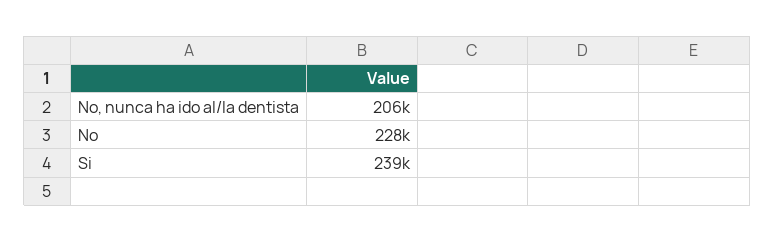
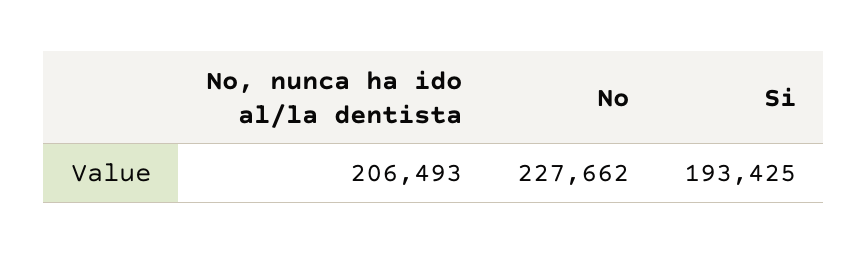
Si: 239000 -> 193425

